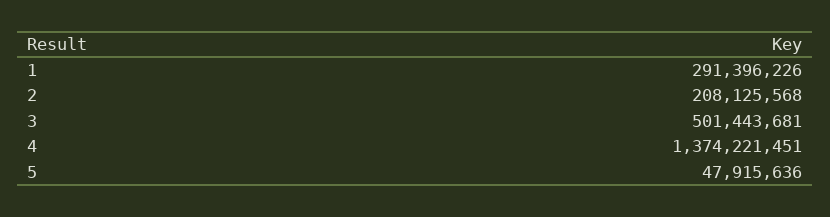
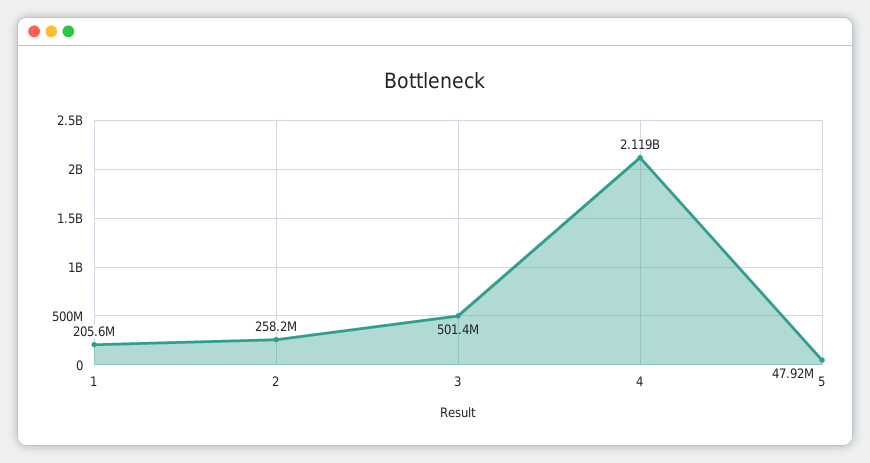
1: 291396226 -> 205600000
2: 208125568 -> 258200000
4: 1374221451 -> 2119000000

